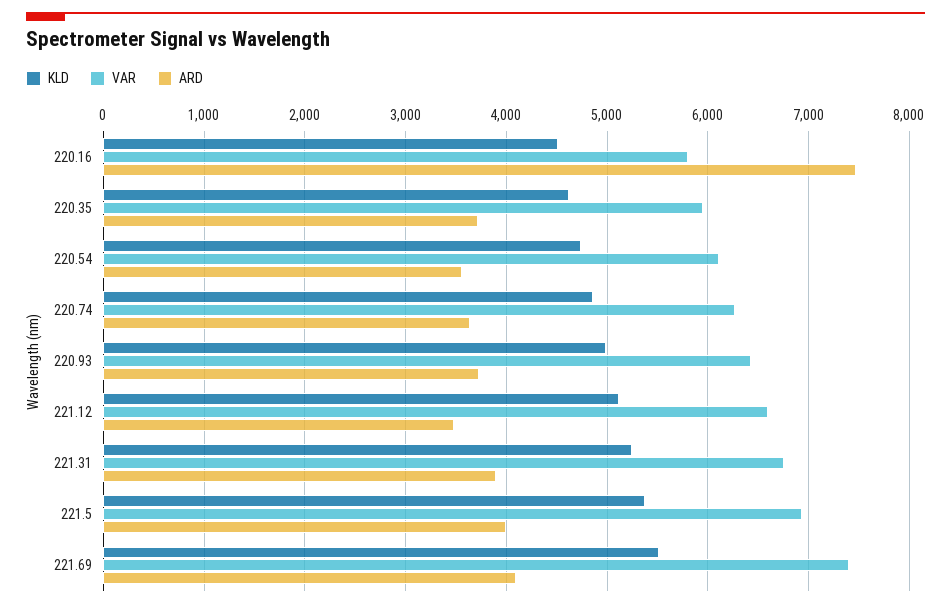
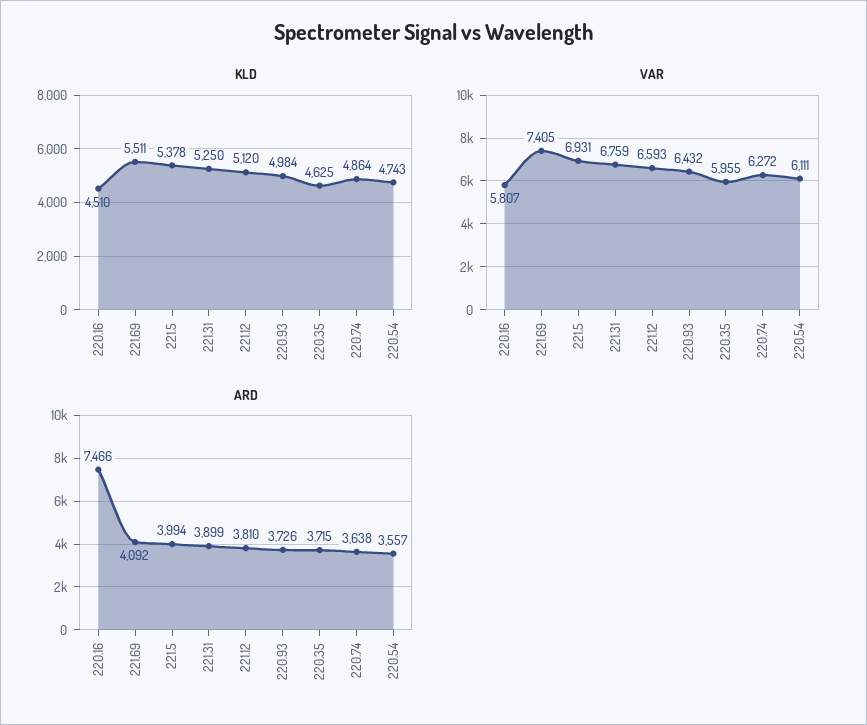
ARD, 221.12: 3500 -> 3810

